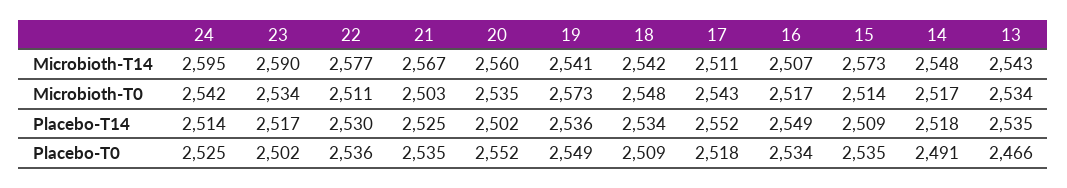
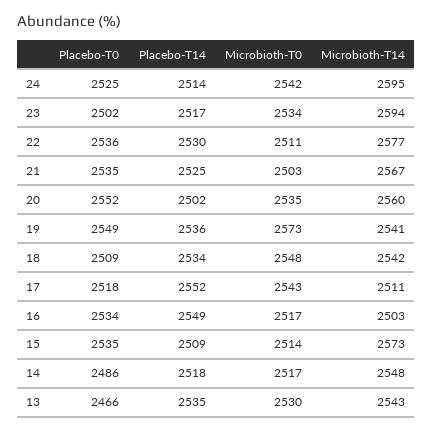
23, Microbioth-T14: 2590 -> 2594
16, Microbioth-T14: 2507 -> 2503
13, Microbioth-T0: 2534 -> 2530
14, Placebo-T0: 2491 -> 2486

